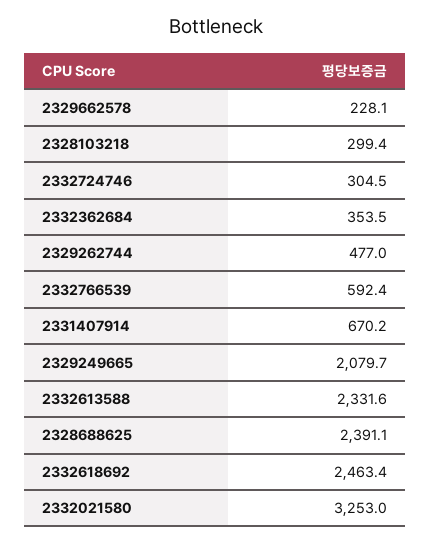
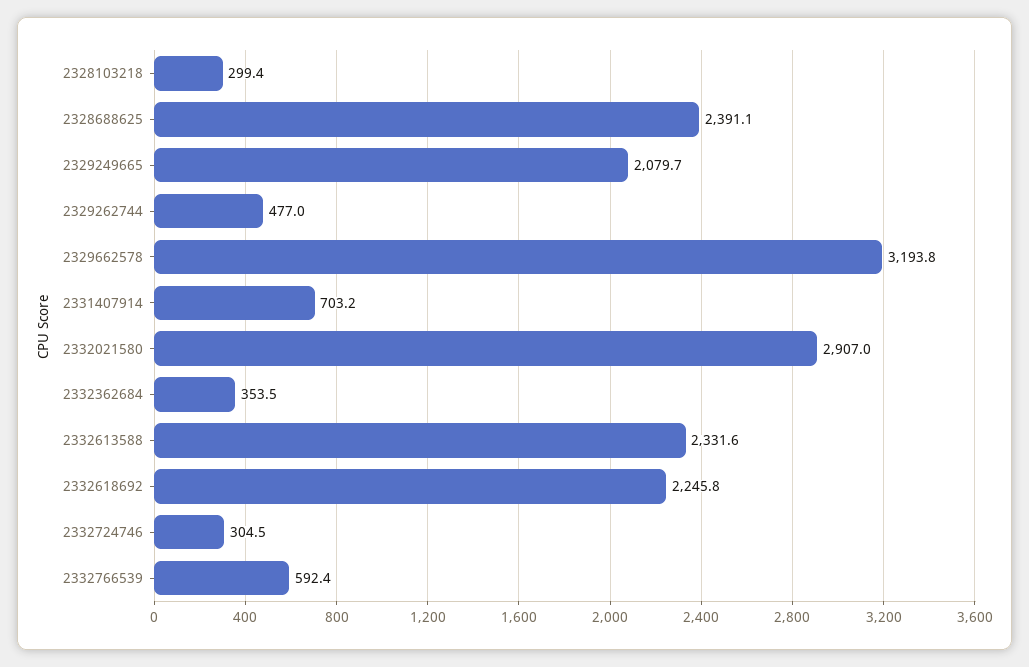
2329662578: 228.1 -> 3193.8
2331407914: 670.2 -> 703.2
2332618692: 2463.4 -> 2245.8
2332021580: 3253 -> 2907

